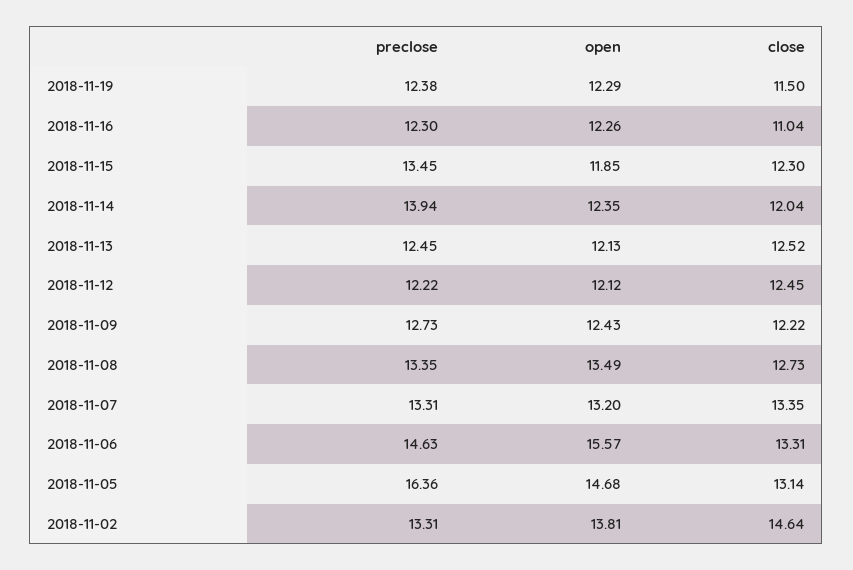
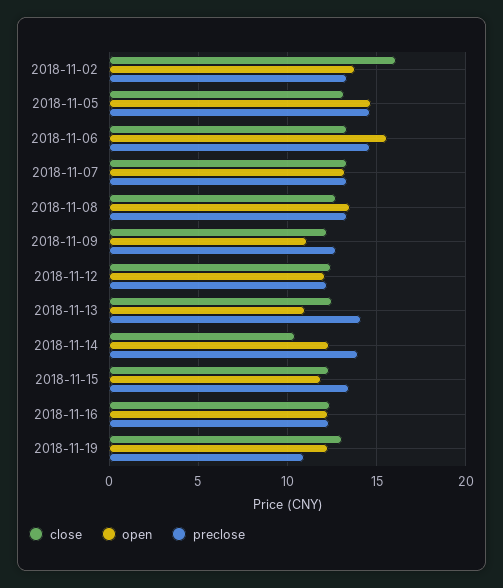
preclose, 2018-11-19: 12.38 -> 11
close, 2018-11-19: 11.5 -> 13
close, 2018-11-16: 11.04 -> 12.5
close, 2018-11-14: 12.04 -> 10.5
preclose, 2018-11-13: 12.45 -> 14
open, 2018-11-13: 12.13 -> 11
open, 2018-11-09: 12.43 -> 11
preclose, 2018-11-05: 16.36 -> 14.5
close, 2018-11-02: 14.64 -> 16

